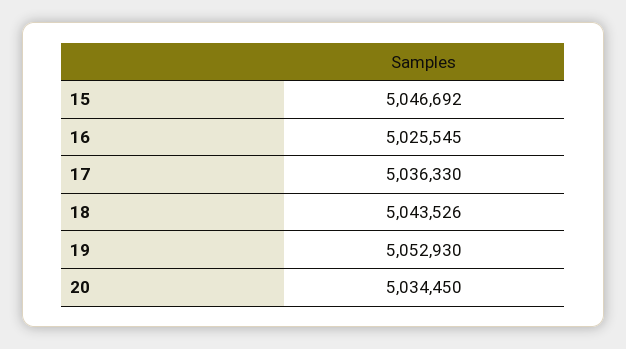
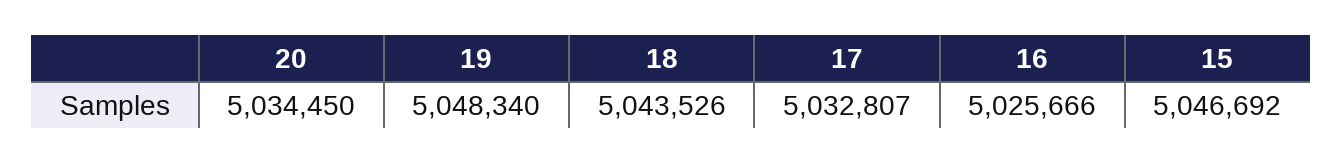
16: 5025545 -> 5025666
17: 5036330 -> 5032807
19: 5052930 -> 5048340

